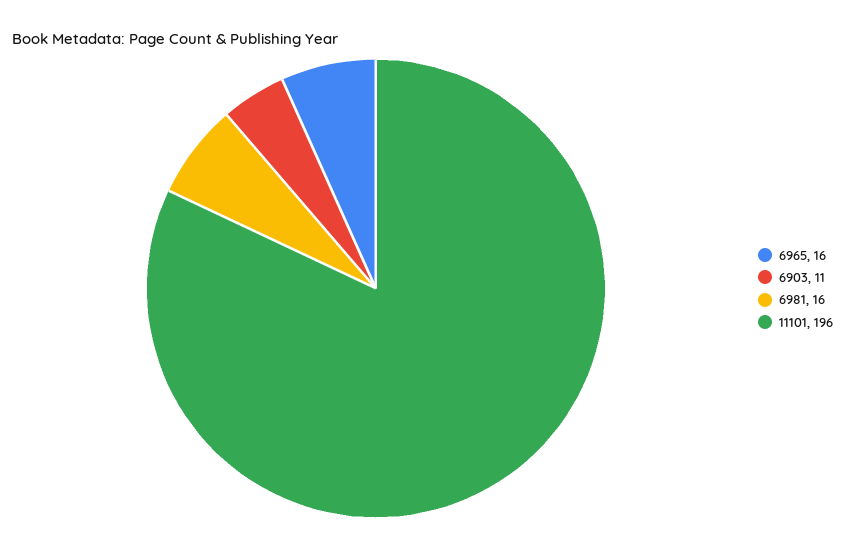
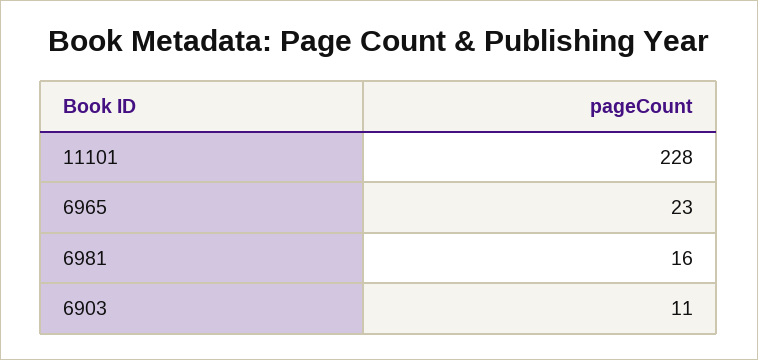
6965: 16 -> 23
11101: 196 -> 228

